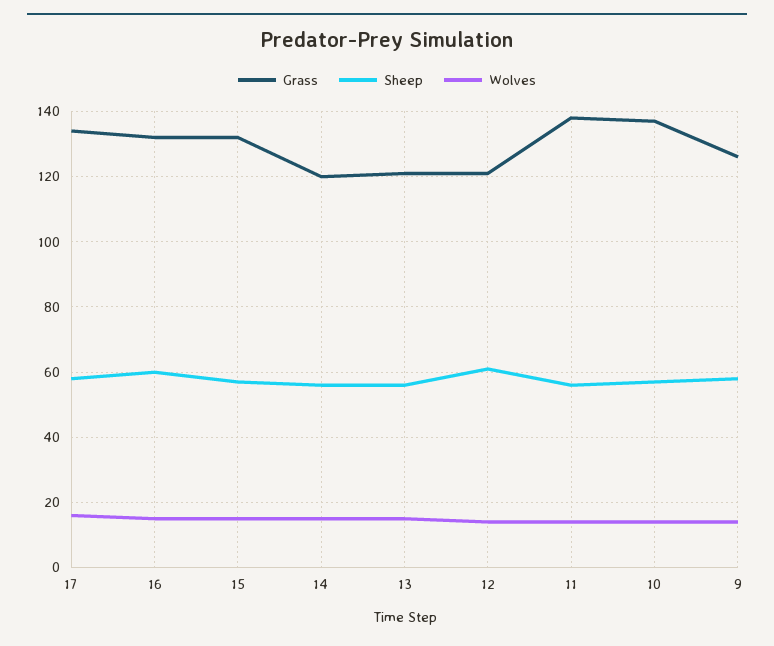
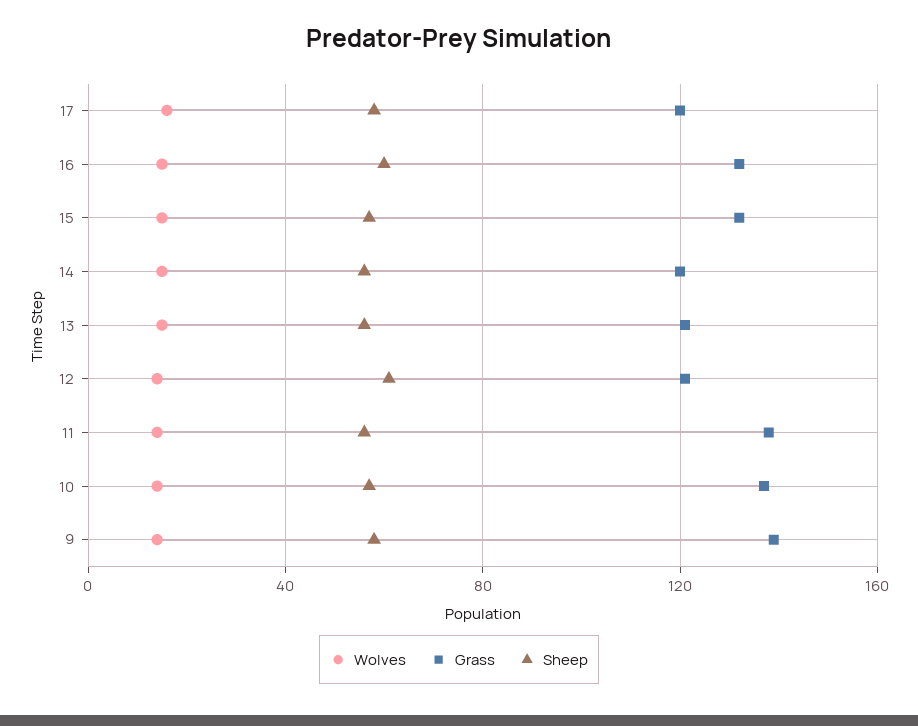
Grass, 17: 135 -> 120
Grass, 9: 125 -> 140

